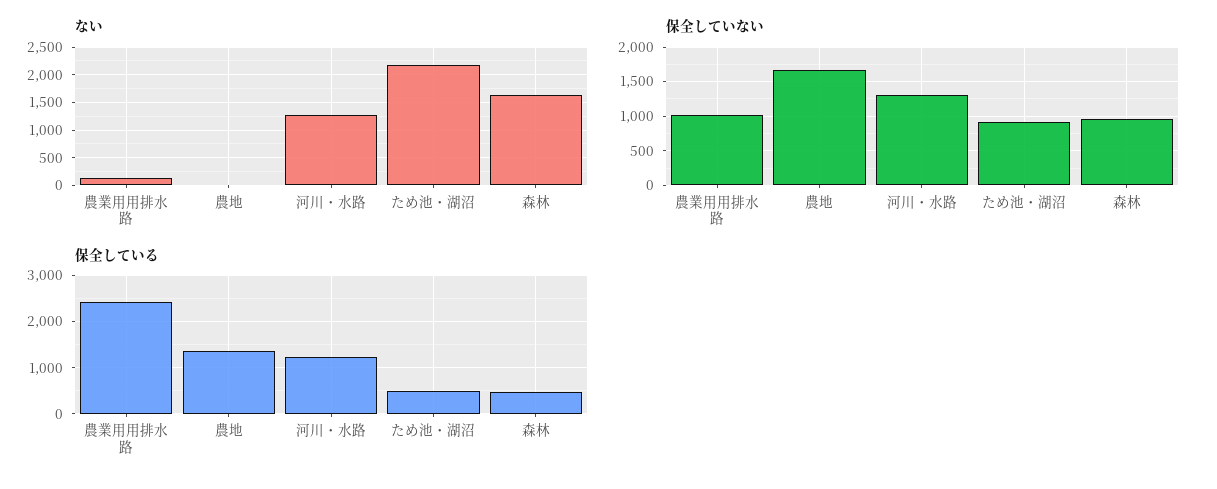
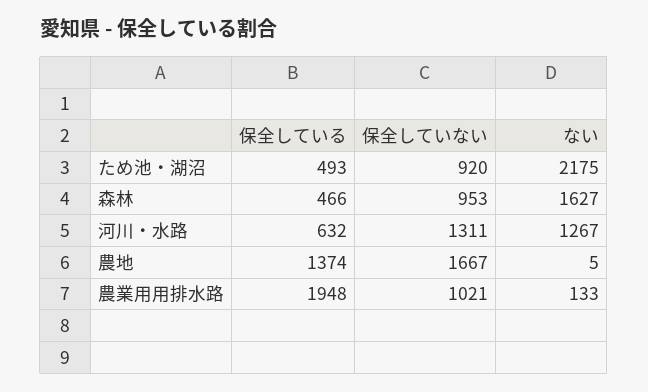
保全している, 農業用用排水路: 2400 -> 1948
保全している, 河川・水路: 1200 -> 632

